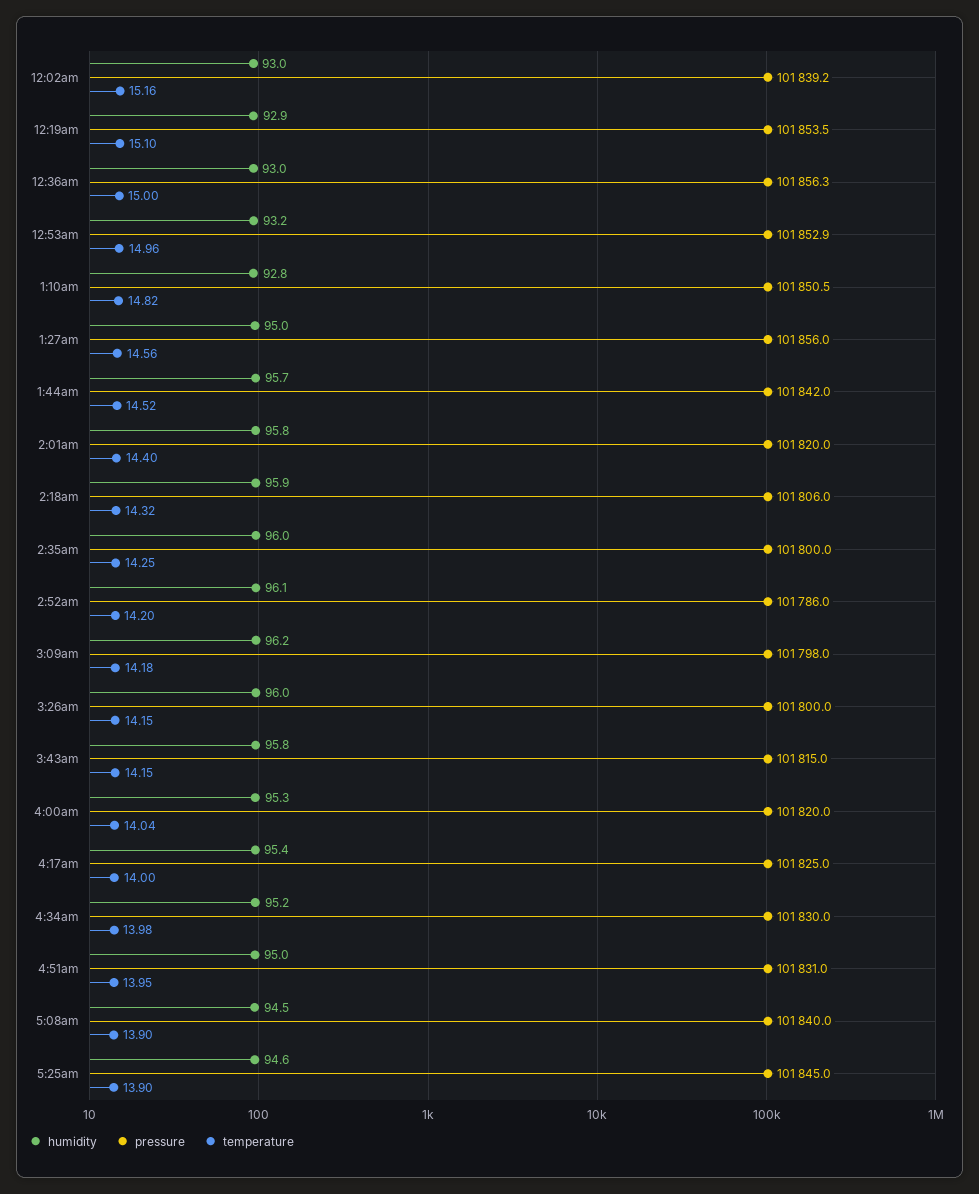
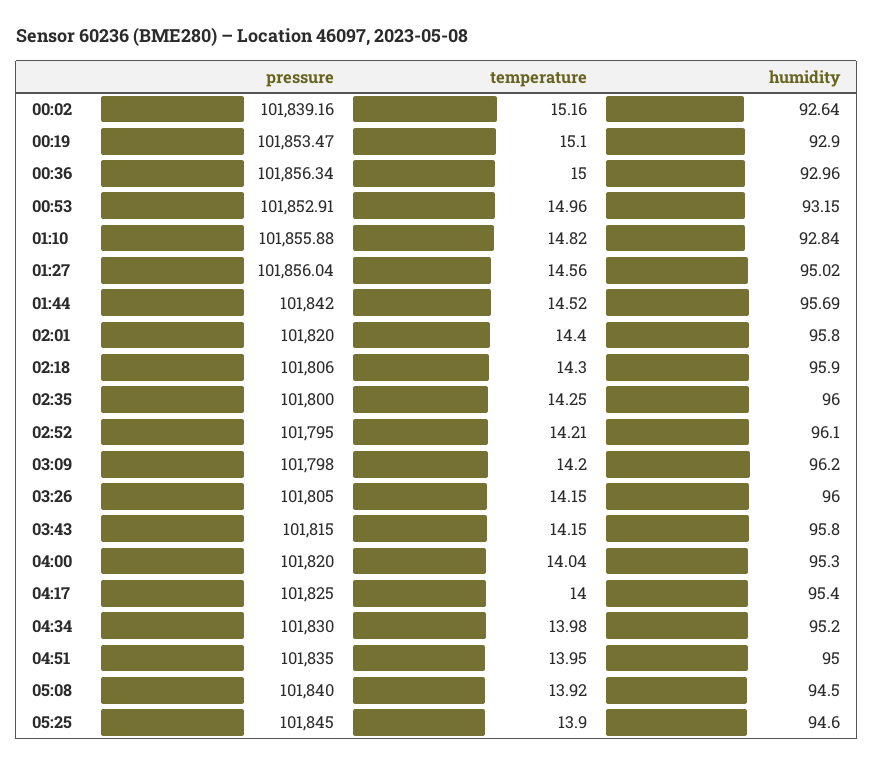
humidity, 12:02am: 93 -> 92.64
pressure, 1:10am: 101850.5 -> 101855.88
temperature, 2:18am: 14.32 -> 14.3
pressure, 2:52am: 101786 -> 101795
temperature, 2:52am: 14.2 -> 14.21
temperature, 3:09am: 14.18 -> 14.2
pressure, 3:26am: 101800 -> 101805
pressure, 4:51am: 101831 -> 101835
temperature, 5:08am: 13.9 -> 13.92

